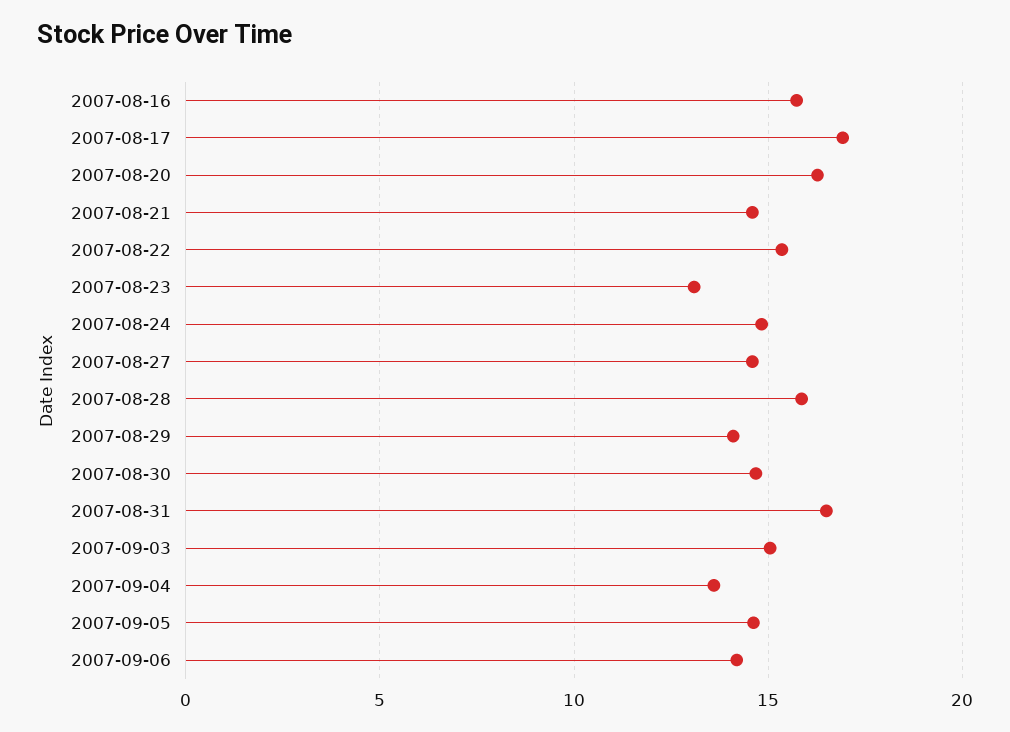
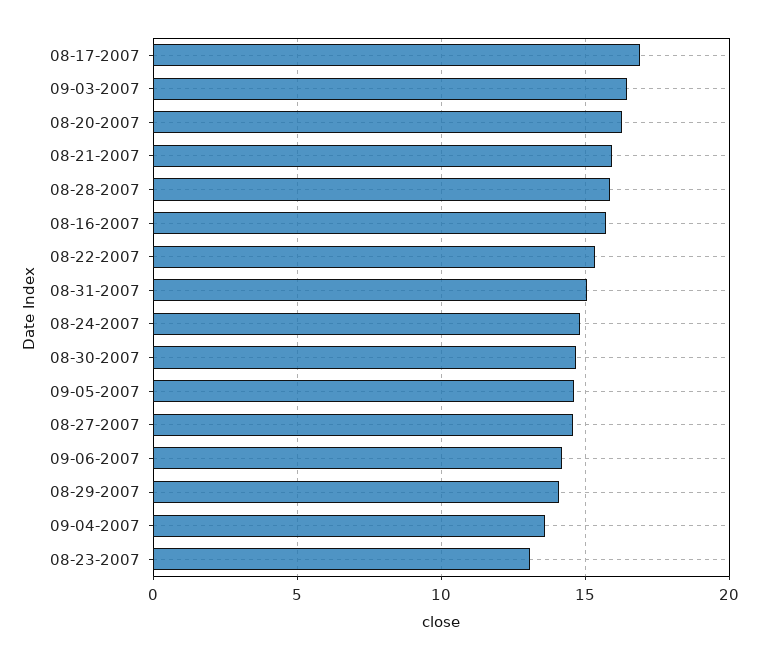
2007-08-21: 14.5 -> 16
2007-08-31: 16.5 -> 15
2007-09-03: 15 -> 16.5

